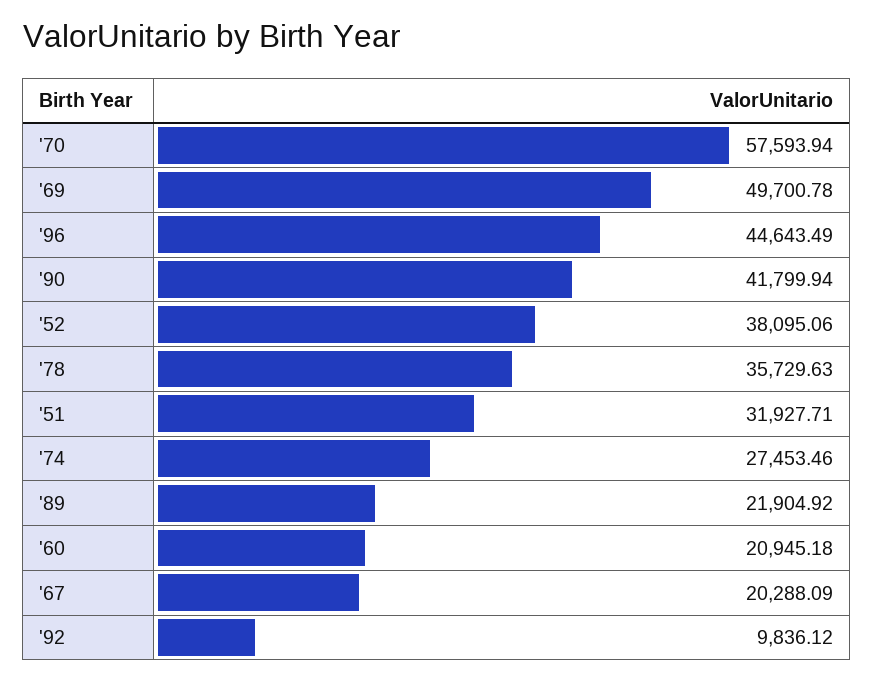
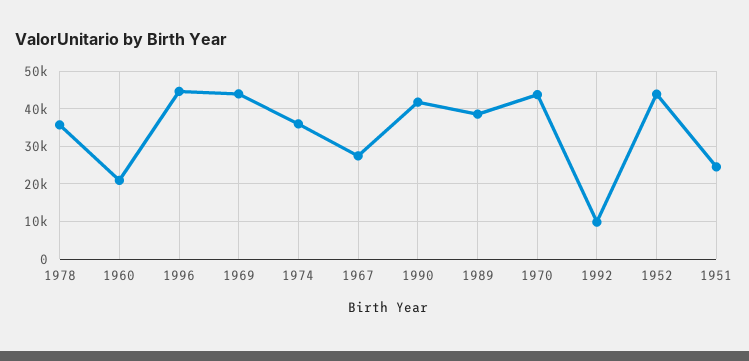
'70: 57593.94 -> 44000
'69: 49700.78 -> 44000
'52: 38095.06 -> 44000
'51: 31927.71 -> 24000
'74: 27453.46 -> 36000
'89: 21904.92 -> 38000
'67: 20288.09 -> 28000

